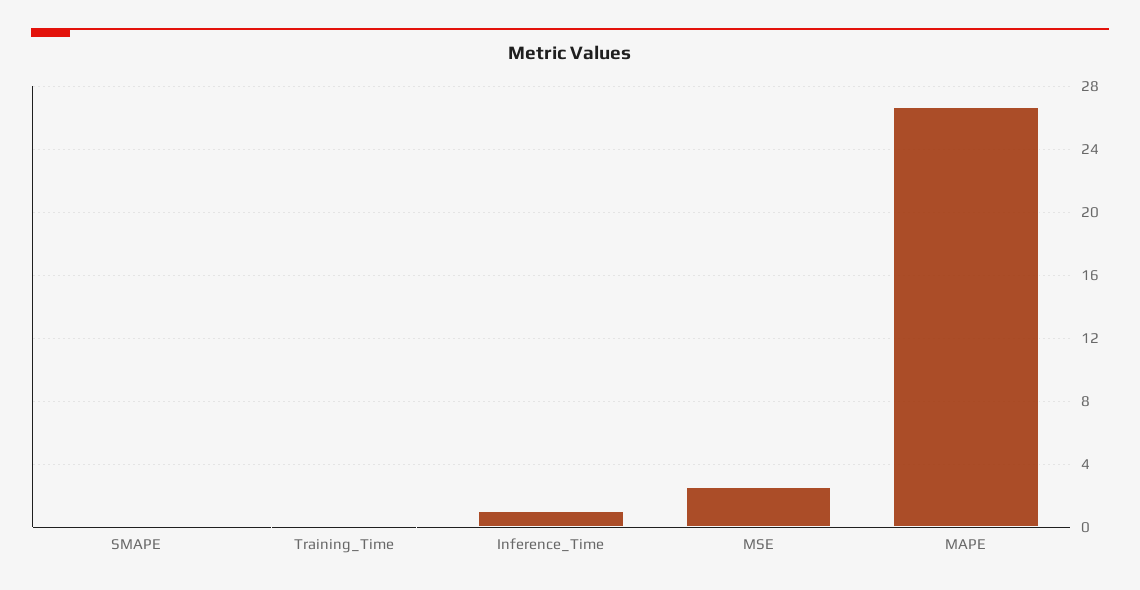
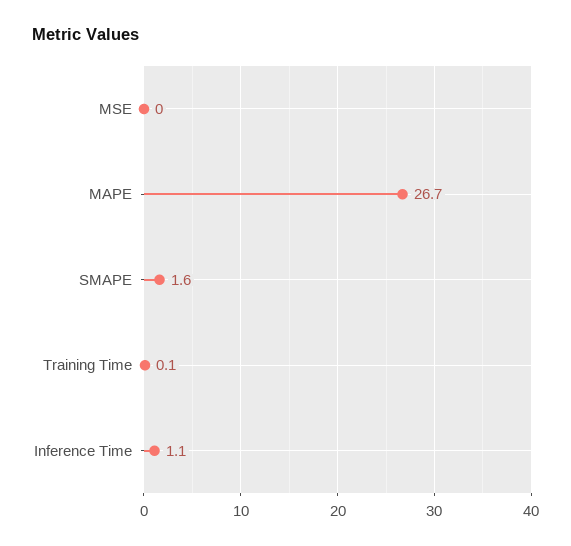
SMAPE: 0 -> 1.6
MSE: 2.5 -> 0

